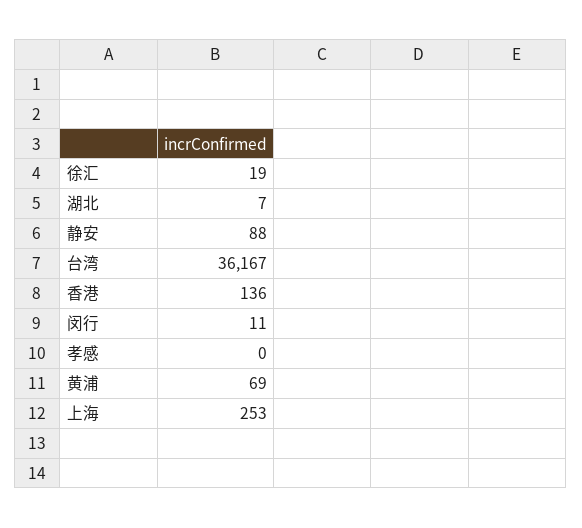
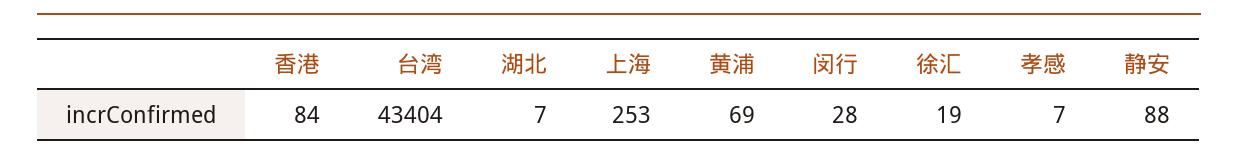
台湾: 36167 -> 43404
香港: 136 -> 84
闵行: 11 -> 28
孝感: 0 -> 7

